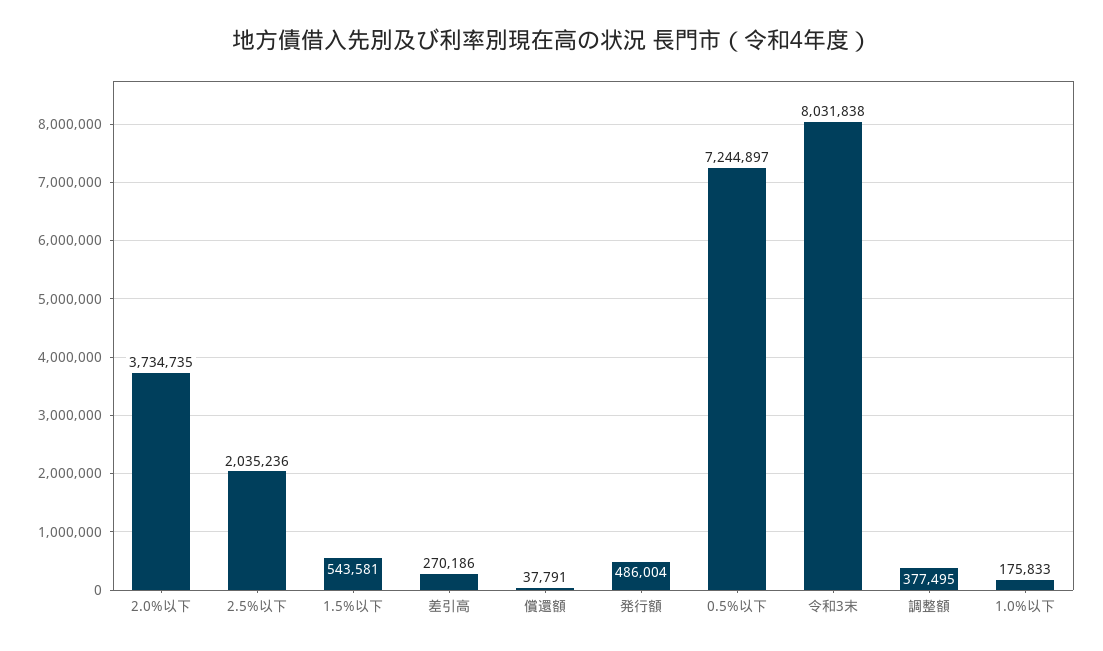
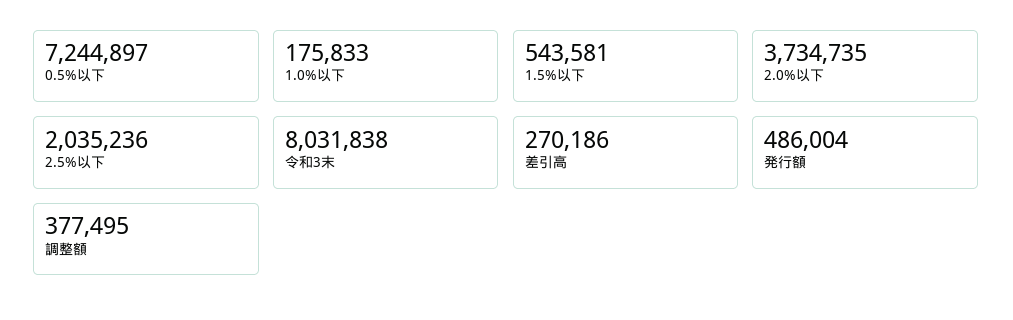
償還額: 37791 -> none

